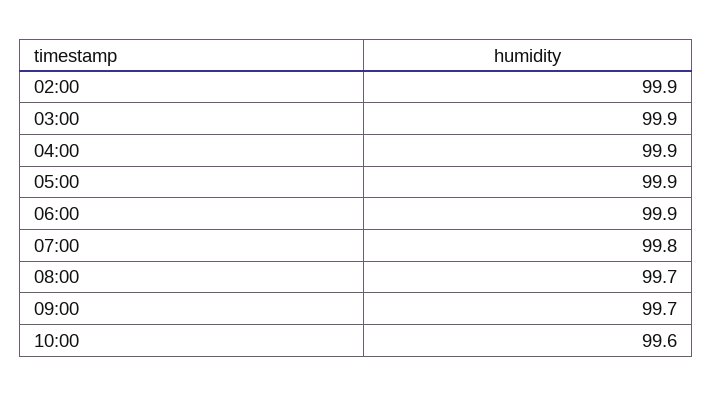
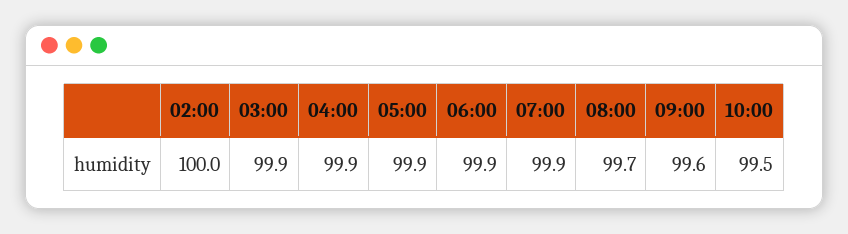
02:00: 99.9 -> 100
07:00: 99.8 -> 99.9
09:00: 99.7 -> 99.6
10:00: 99.6 -> 99.5

